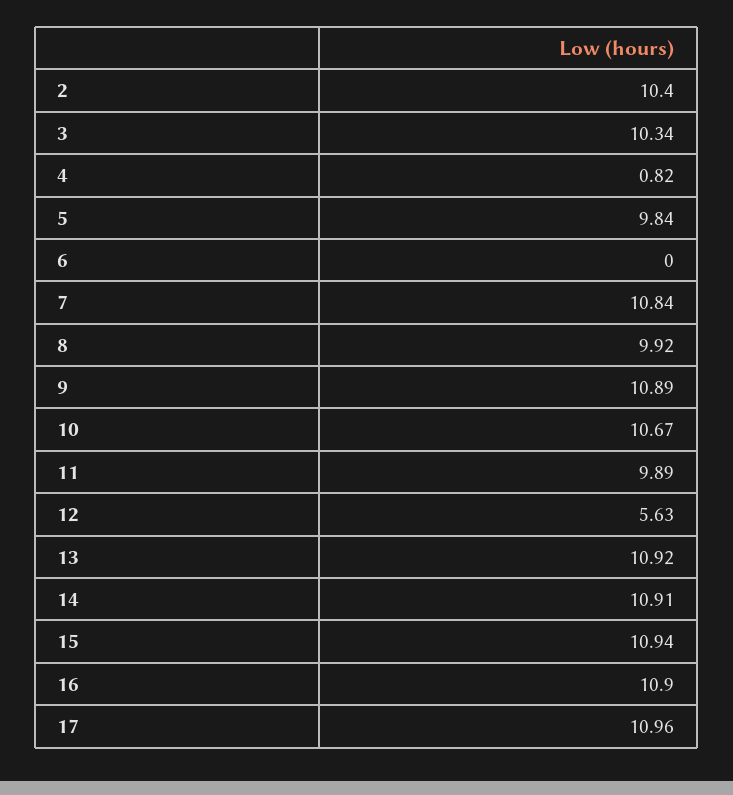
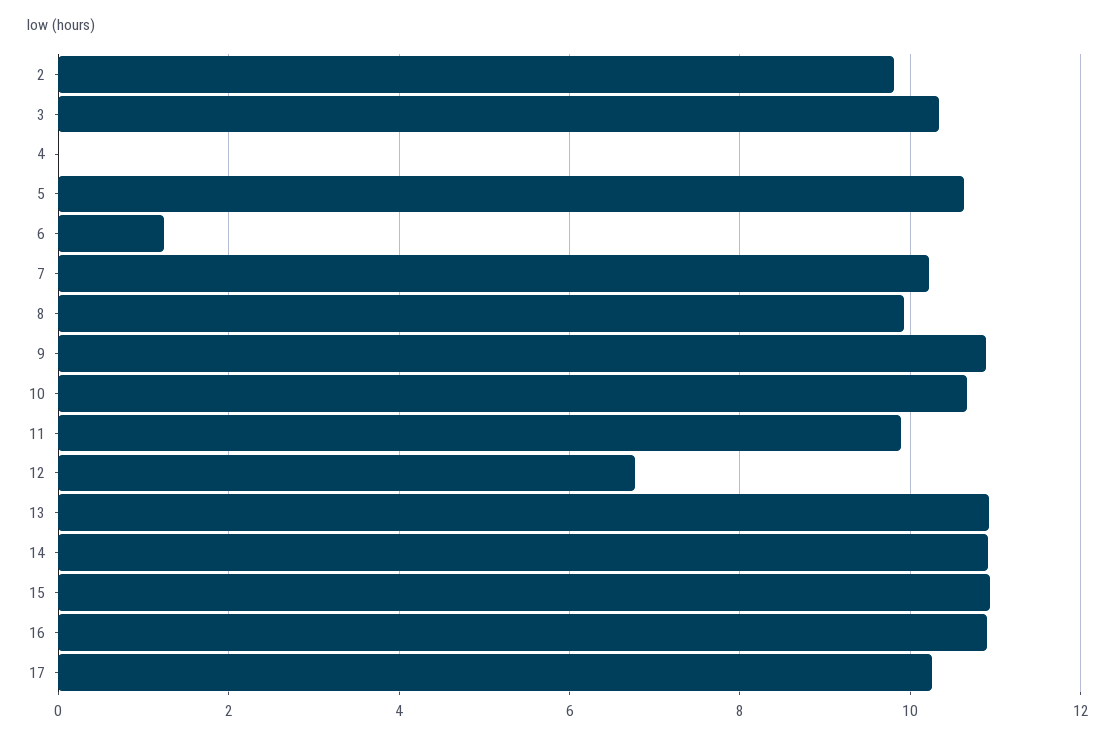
2: 10.4 -> 9.8
4: 0.82 -> 0
5: 9.84 -> 10.6
6: 0 -> 1.2
7: 10.84 -> 10.2
12: 5.63 -> 6.8
17: 10.96 -> 10.2

